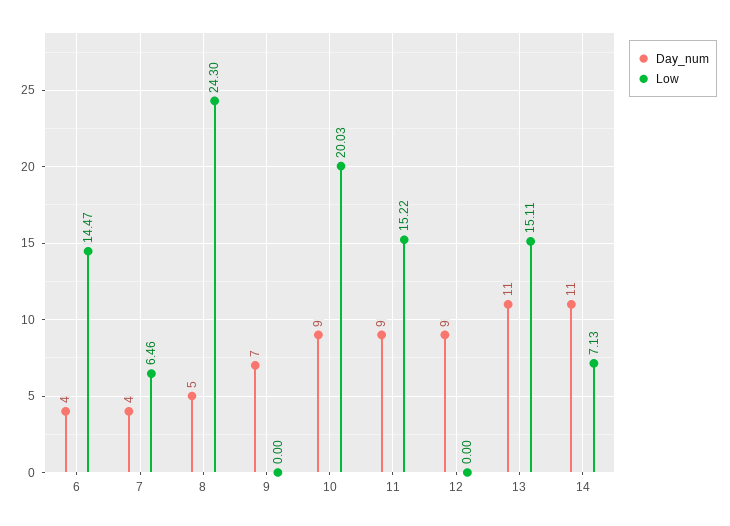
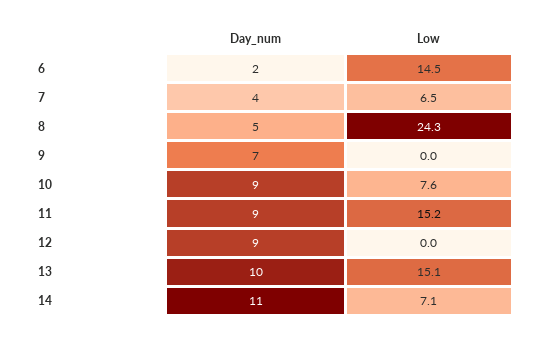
Day_num, 6: 4 -> 2
Low, 10: 20.03 -> 7.6
Day_num, 13: 11 -> 10

